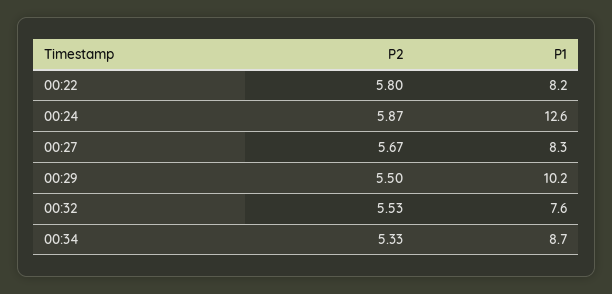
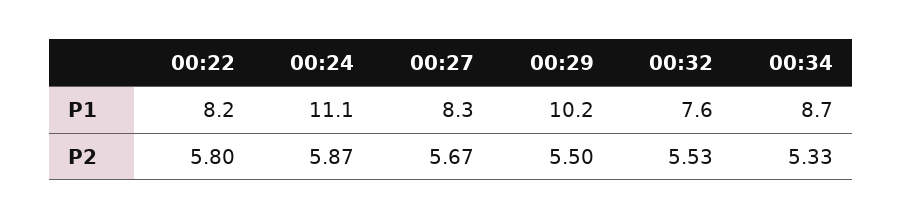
P1, 00:24: 12.6 -> 11.1

